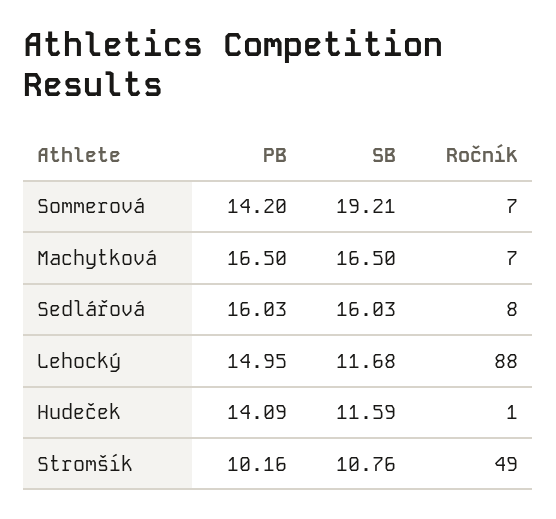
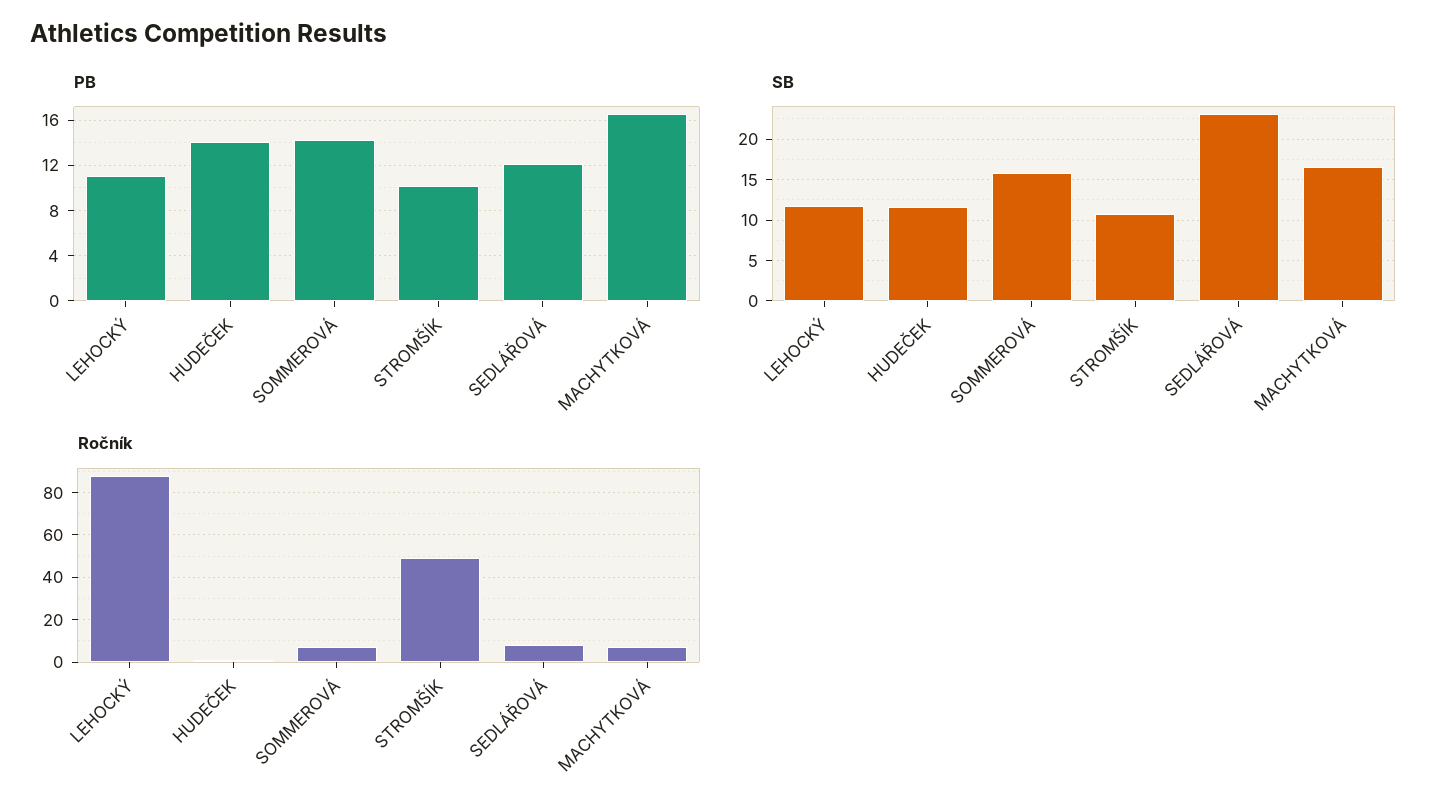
SB, Sommerová: 19.21 -> 16
PB, Sedlářová: 16.03 -> 12
SB, Sedlářová: 16.03 -> 23
PB, Lehocký: 14.95 -> 11

